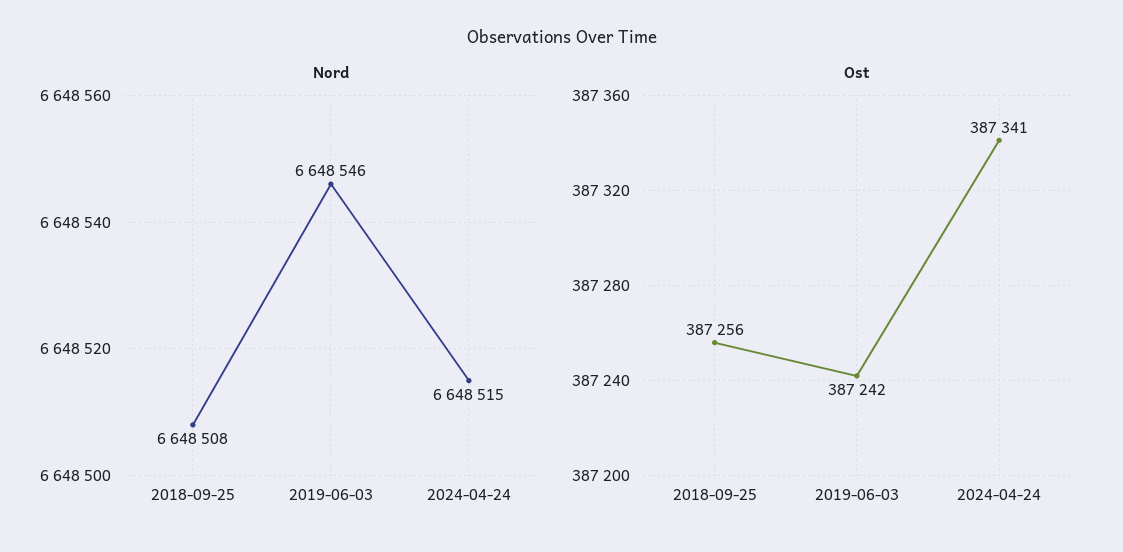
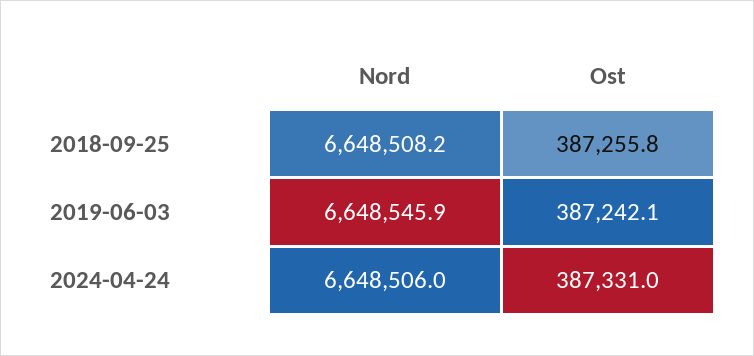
Nord, 2024-04-24: 6648515 -> 6648506
Ost, 2024-04-24: 387341 -> 387331

